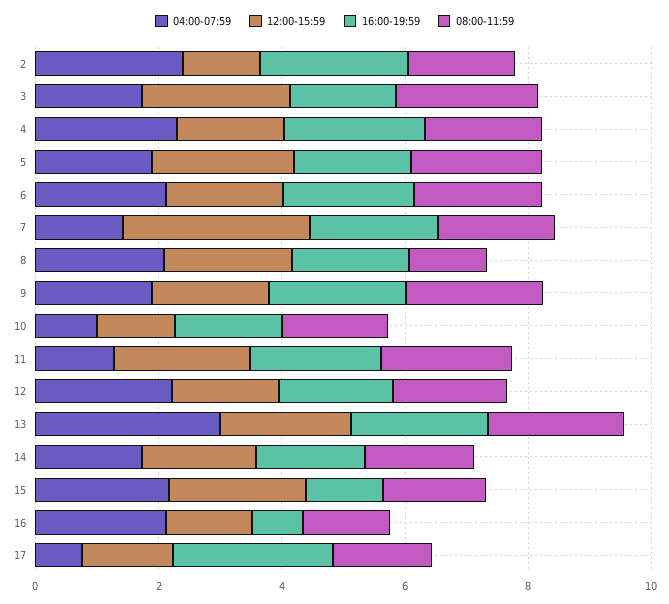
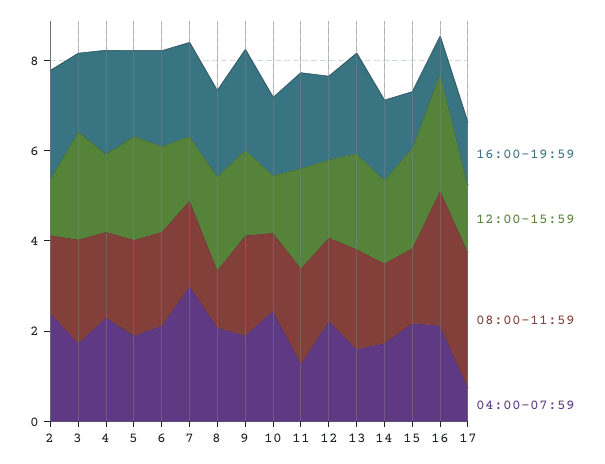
04:00-07:59, 7: 1.5 -> 3
12:00-15:59, 7: 3 -> 1.5
04:00-07:59, 10: 1 -> 2.5
04:00-07:59, 13: 3 -> 1.5
12:00-15:59, 16: 1.5 -> 2.5
08:00-11:59, 16: 1.5 -> 3
16:00-19:59, 17: 2.5 -> 1.5
08:00-11:59, 17: 1.5 -> 3

